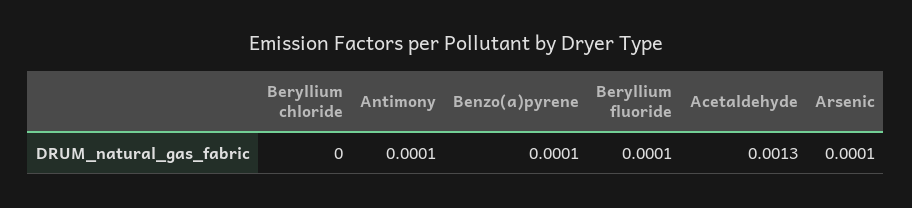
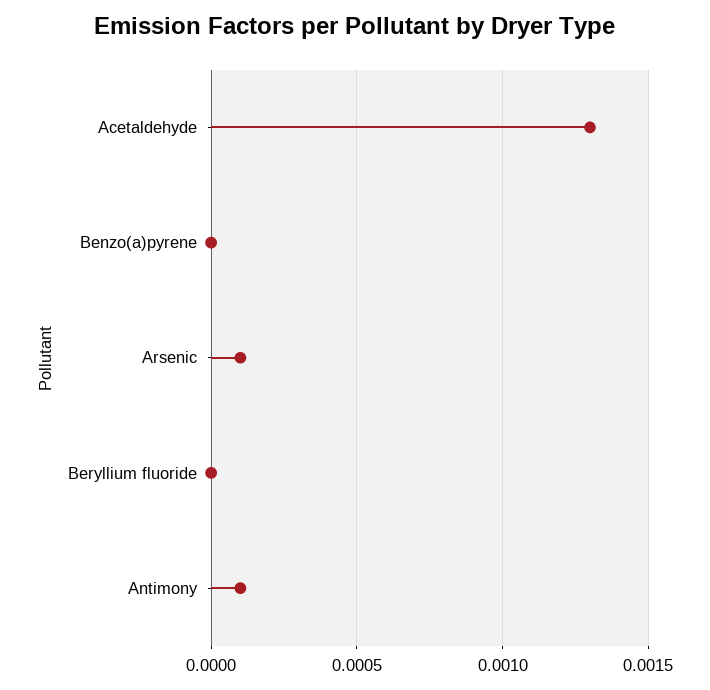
Beryllium chloride: 0 -> none
Benzo(a)pyrene: 0.0001 -> 0
Beryllium fluoride: 0.0001 -> 0

